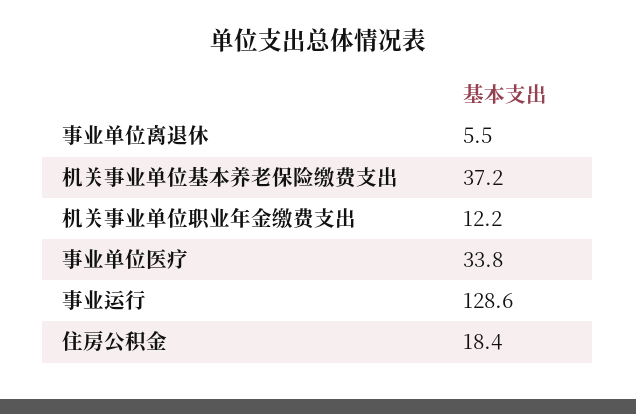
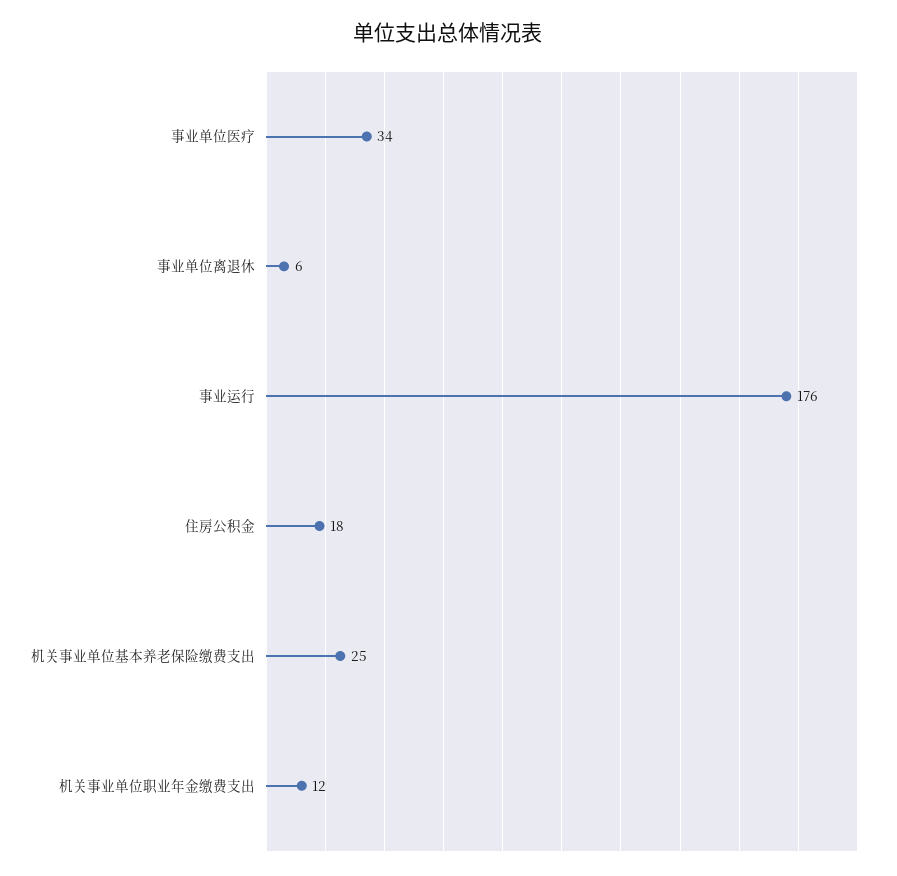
机关事业单位基本养老保险缴费支出: 37.2 -> 25
事业运行: 128.6 -> 176

